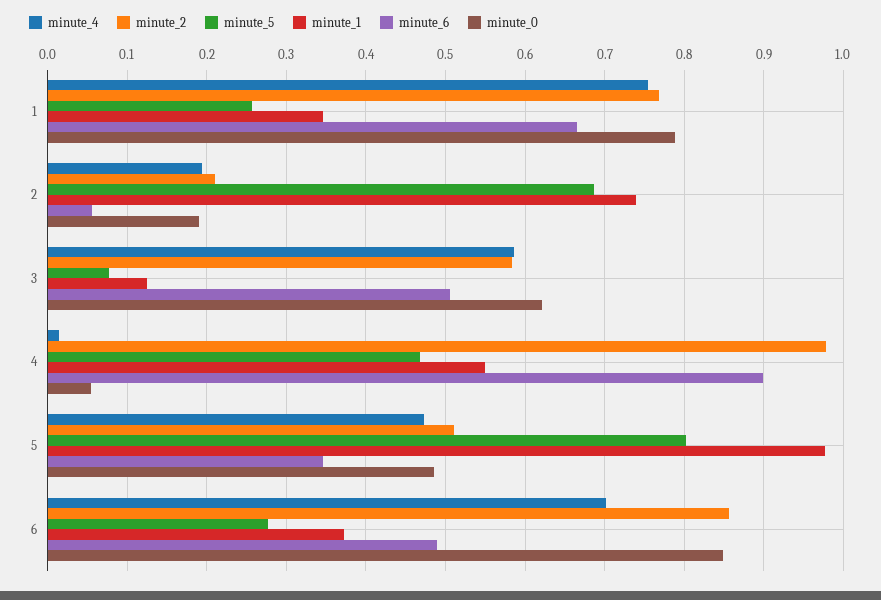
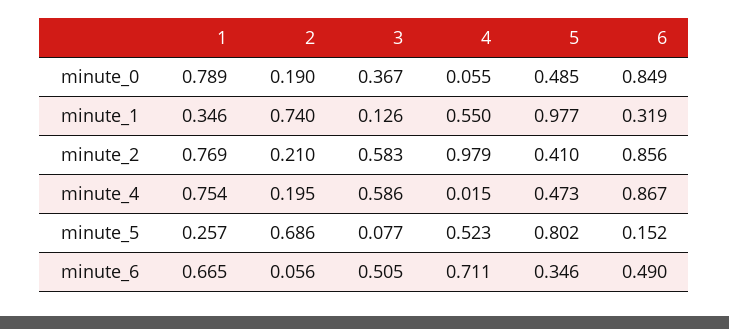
minute_0, 3: 0.62 -> 0.367
minute_5, 4: 0.47 -> 0.523
minute_6, 4: 0.9 -> 0.711
minute_2, 5: 0.51 -> 0.41
minute_4, 6: 0.7 -> 0.867
minute_5, 6: 0.28 -> 0.152
minute_1, 6: 0.37 -> 0.319

